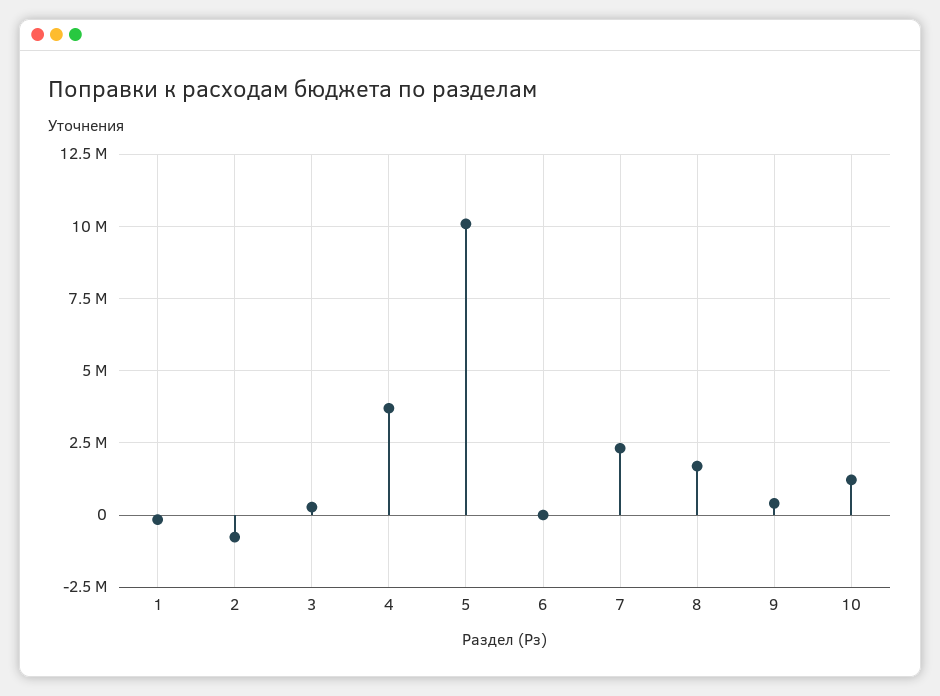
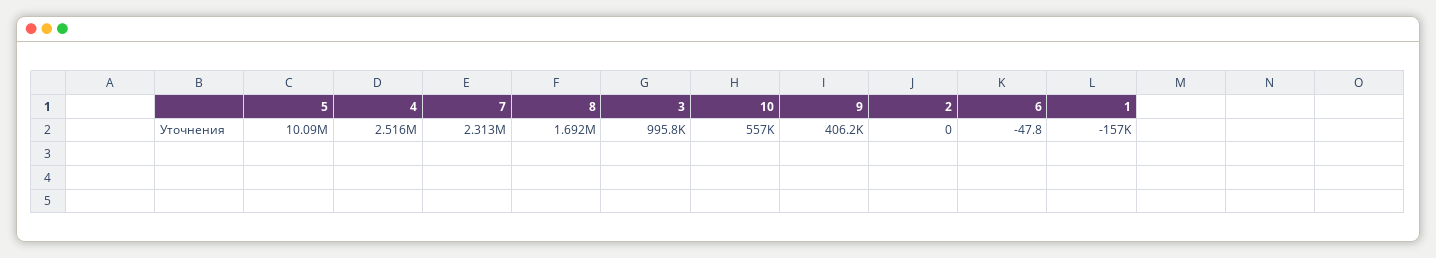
2: -750000 -> 0
3: 250000 -> 995800
4: 3750000 -> 2516000
10: 1250000 -> 557000

